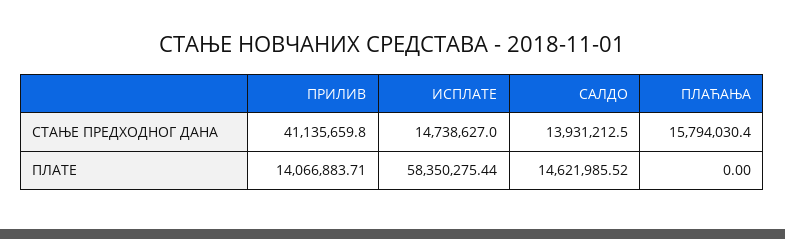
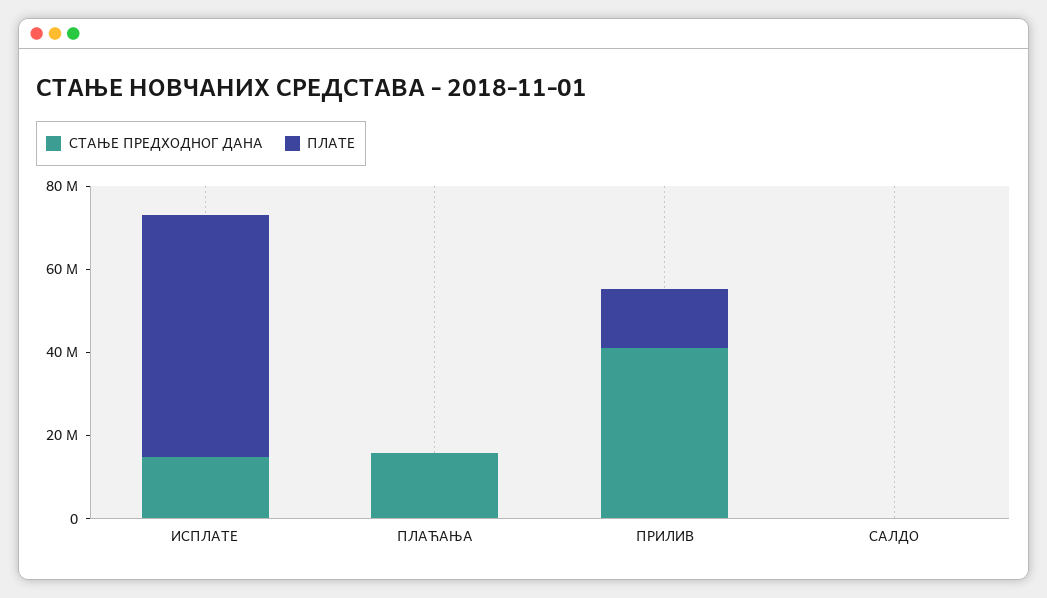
СТАЊЕ ПРЕДХОДНОГ ДАНА, САЛДО: 13931212.5 -> 0
ПЛАТЕ, САЛДО: 14621985.52 -> 0

